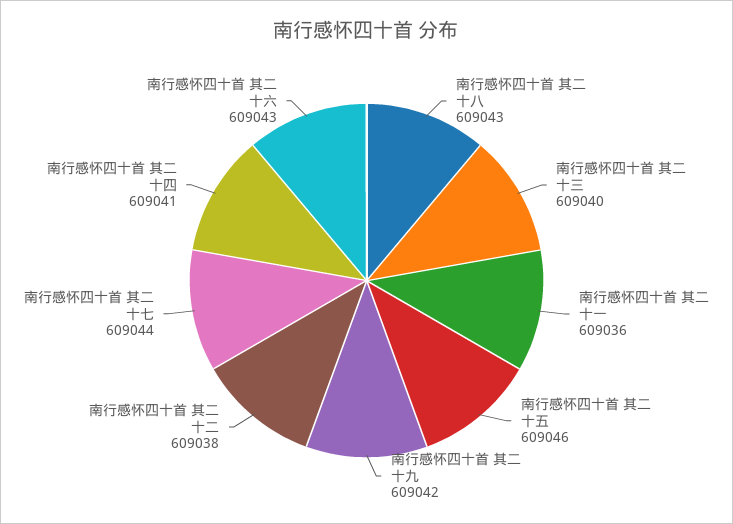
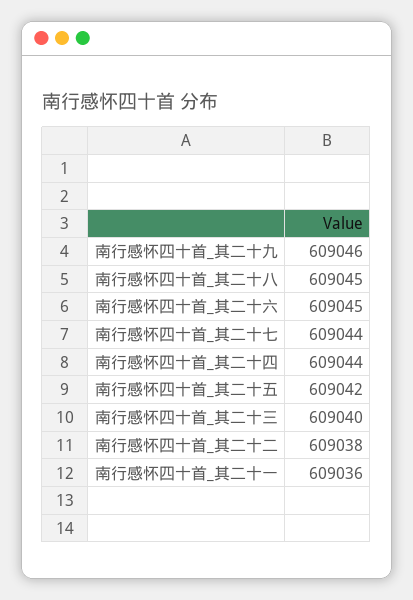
南行感怀四十首 其二十八: 609043 -> 609045
南行感怀四十首 其二十五: 609046 -> 609042
南行感怀四十首 其二十九: 609042 -> 609046
南行感怀四十首 其二十四: 609041 -> 609044
南行感怀四十首 其二十六: 609043 -> 609045

